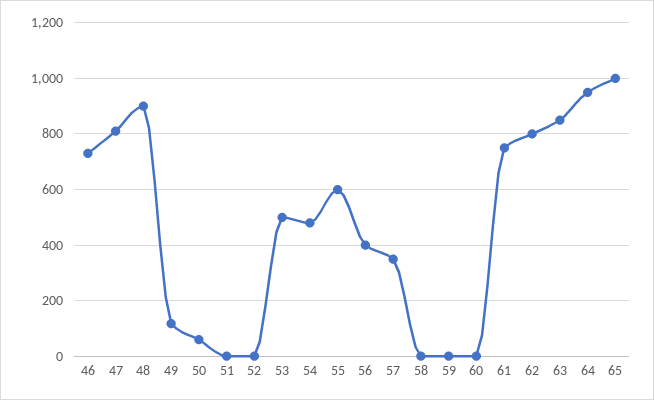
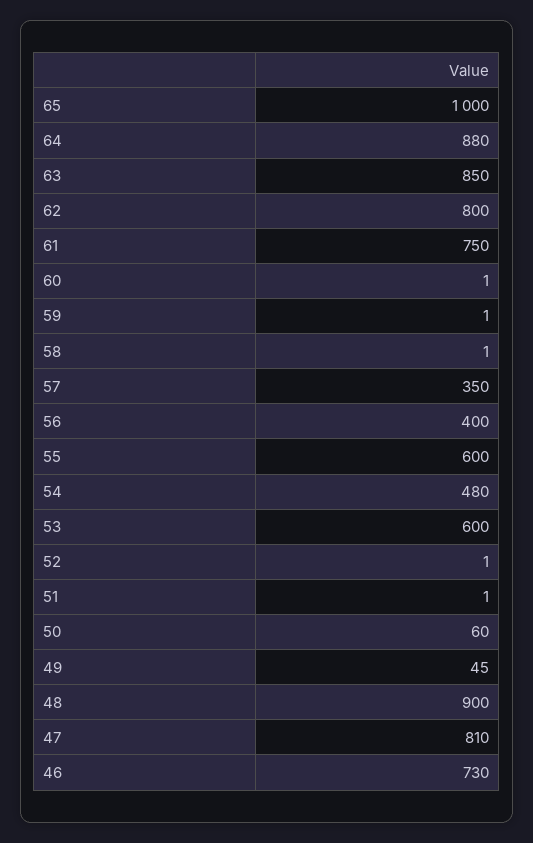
49: 125 -> 45
53: 500 -> 600
64: 950 -> 880

